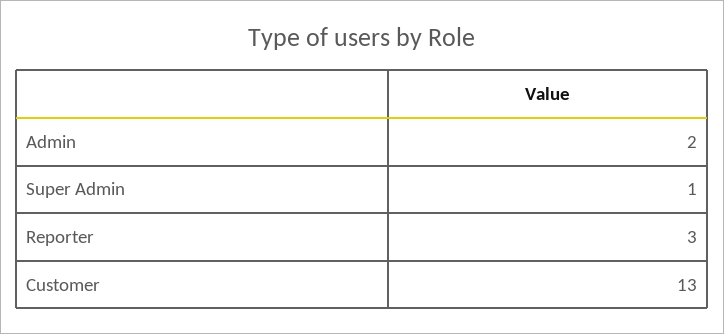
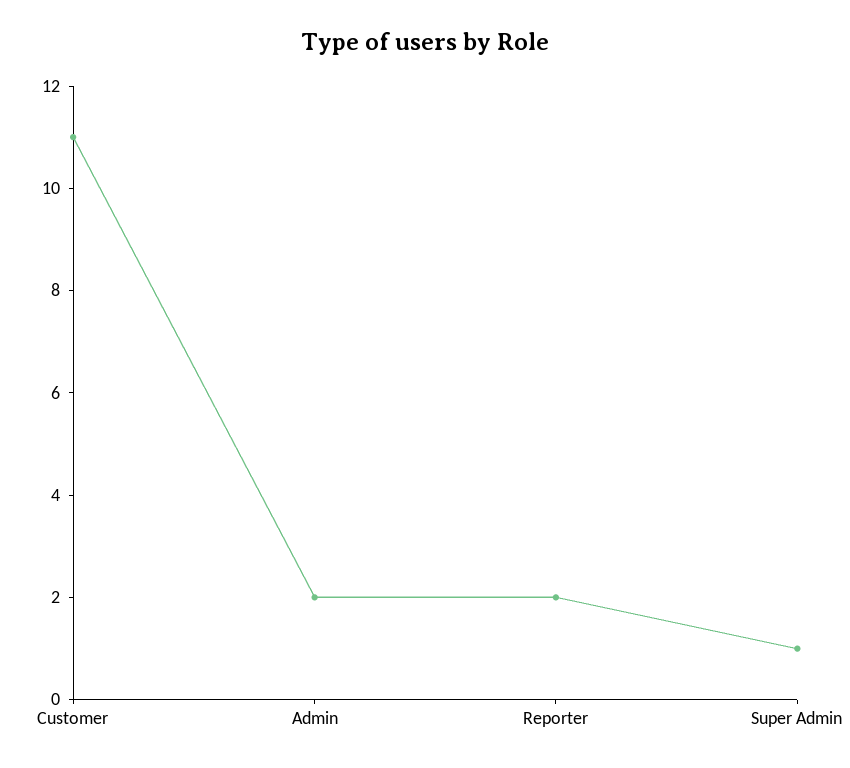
Reporter: 3 -> 2
Customer: 13 -> 11

